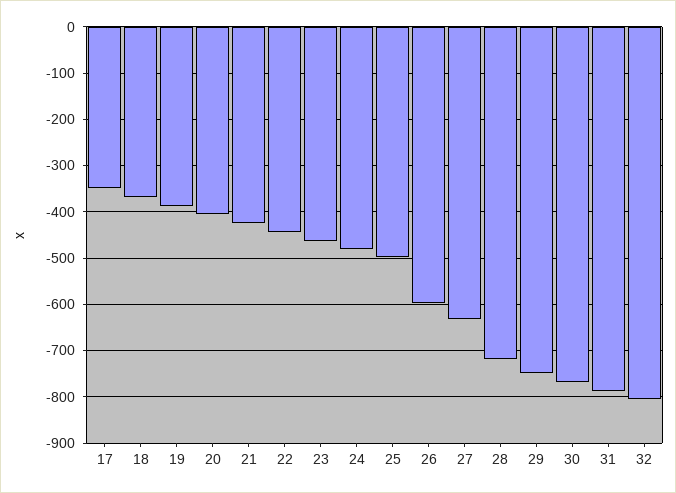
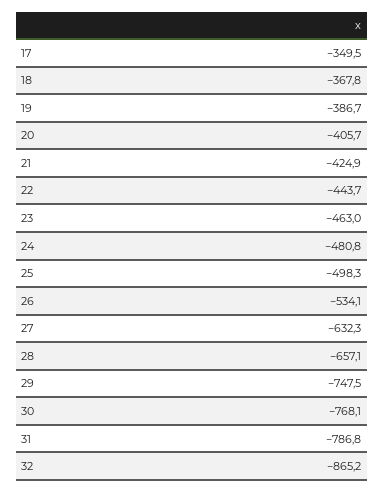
26: -600 -> -534.1
28: -720 -> -657.1
32: -800 -> -865.2

